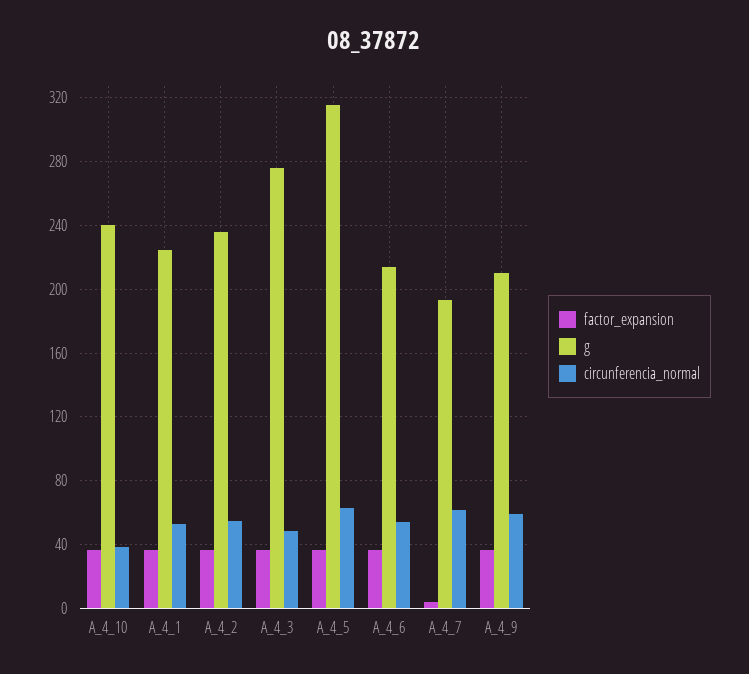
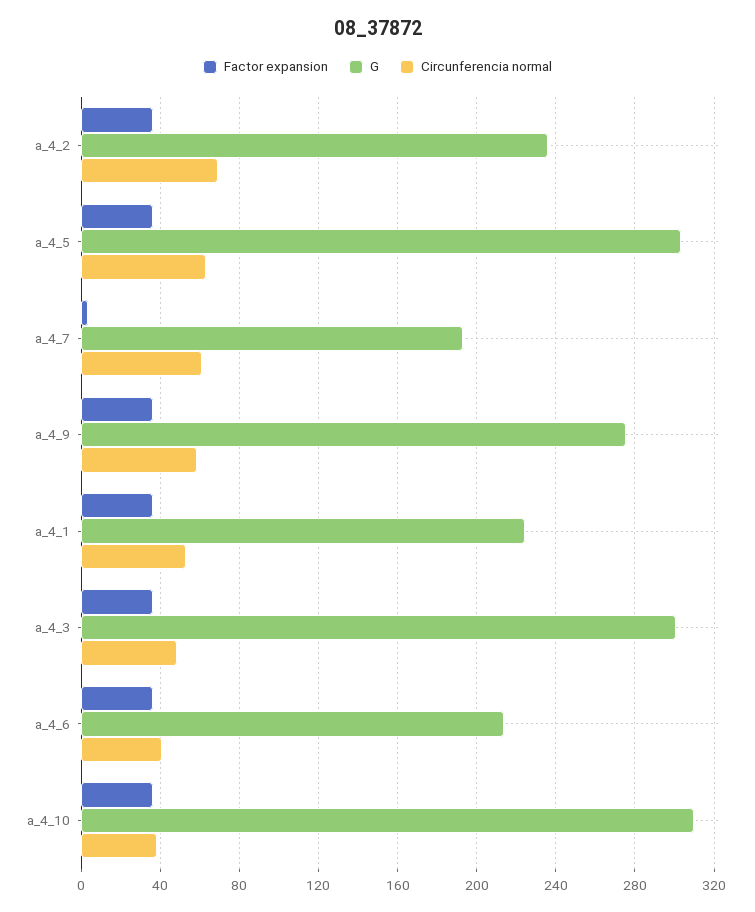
g, A_4_10: 240 -> 310
circunferencia_normal, A_4_2: 55 -> 70
g, A_4_3: 275 -> 300
g, A_4_5: 315 -> 305
circunferencia_normal, A_4_6: 55 -> 40
g, A_4_9: 210 -> 275

